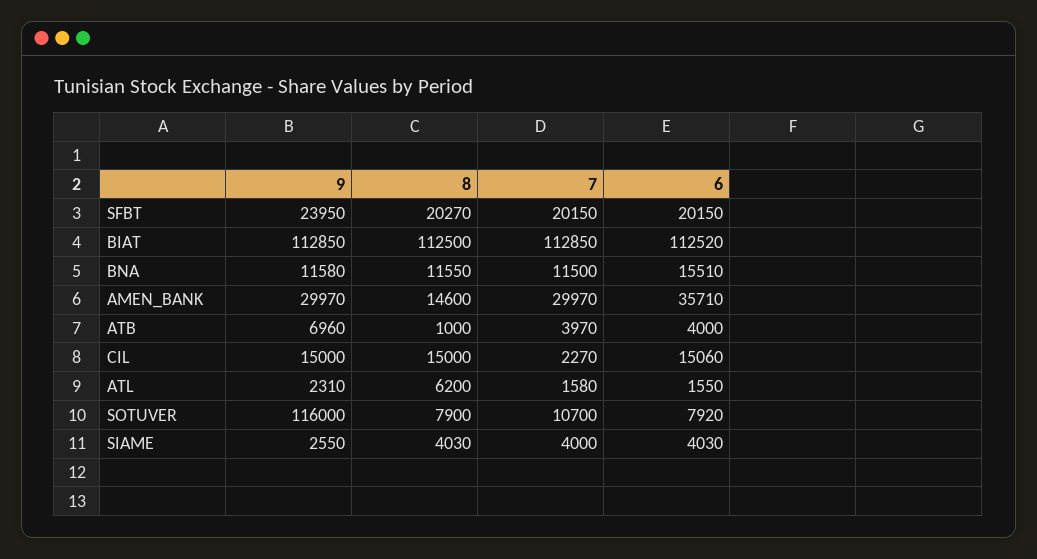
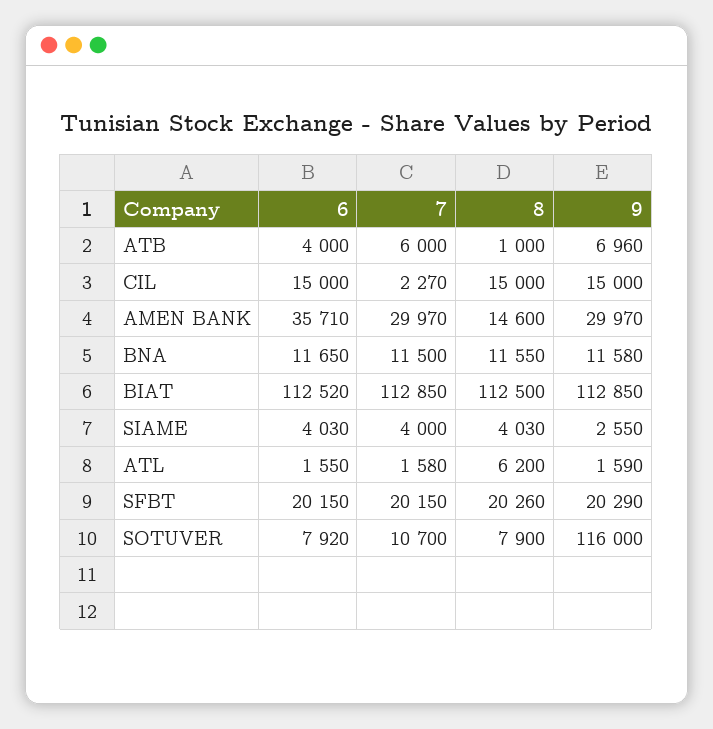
9, SFBT: 23950 -> 20290
8, SFBT: 20270 -> 20260
6, BNA: 15510 -> 11650
7, ATB: 3970 -> 6000
6, CIL: 15060 -> 15000
9, ATL: 2310 -> 1590

